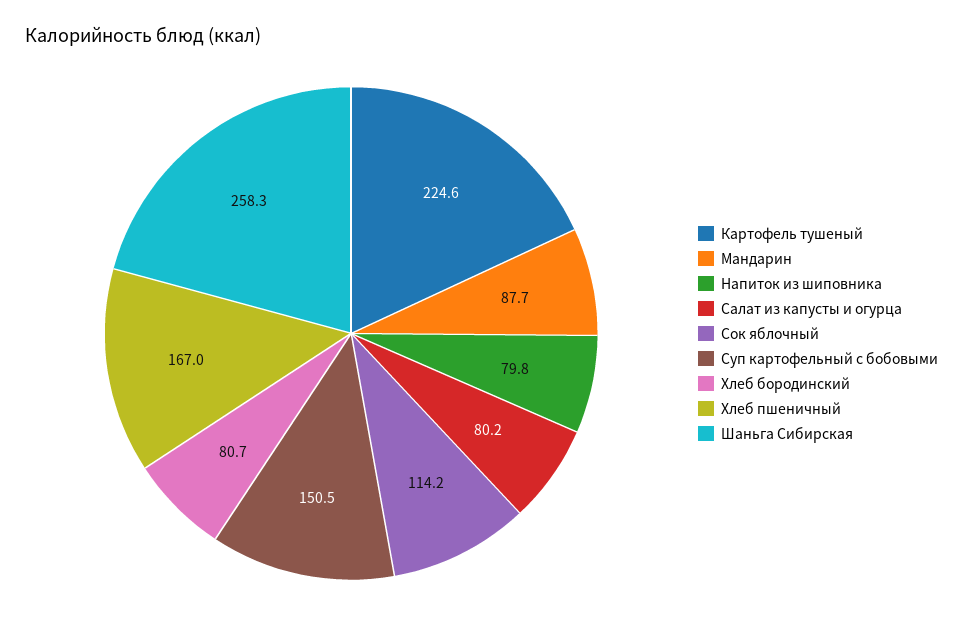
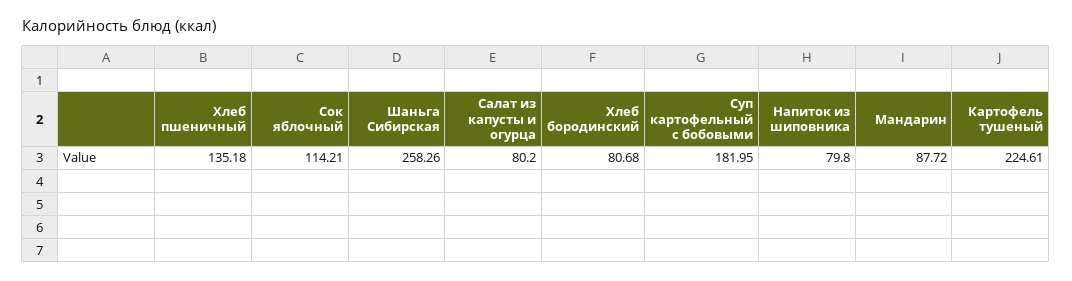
Суп картофельный с бобовыми: 150.5 -> 181.95
Хлеб пшеничный: 167 -> 135.18

